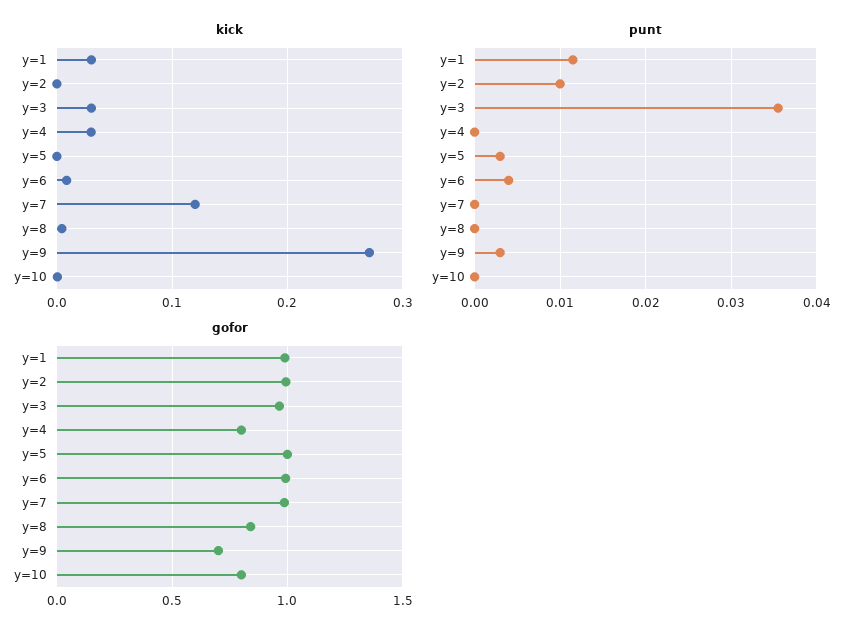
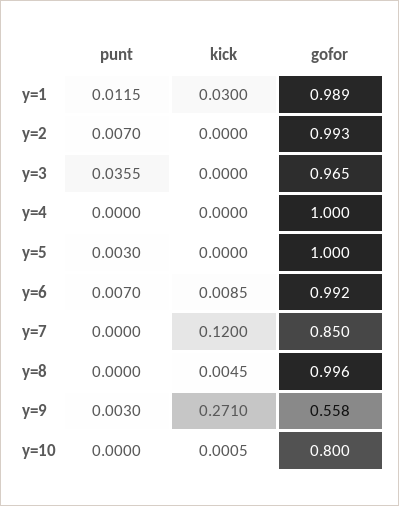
kick, y=3: 0.03 -> 0
kick, y=4: 0.03 -> 0
punt, y=2: 0.01 -> 0.007
punt, y=6: 0.004 -> 0.007
gofor, y=4: 0.8 -> 1
gofor, y=7: 1 -> 0.85
gofor, y=8: 0.85 -> 0.996
gofor, y=9: 0.7 -> 0.558

